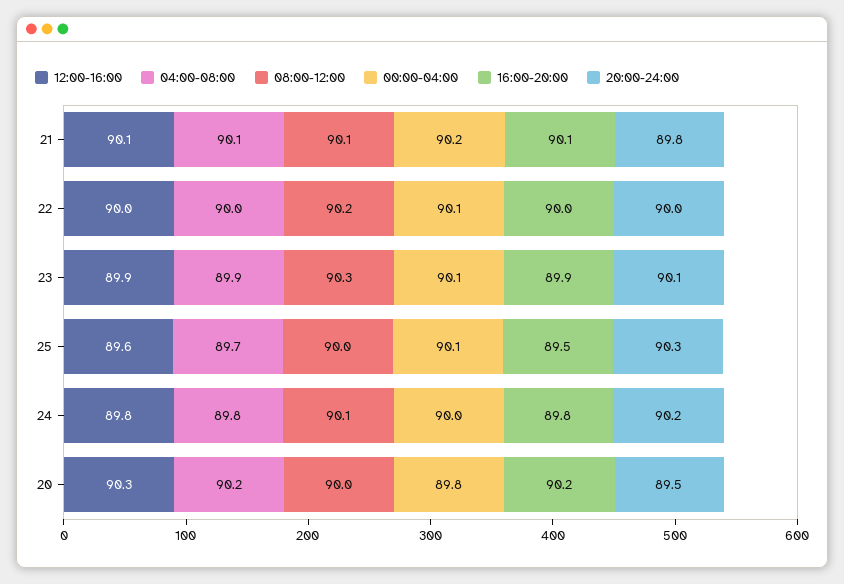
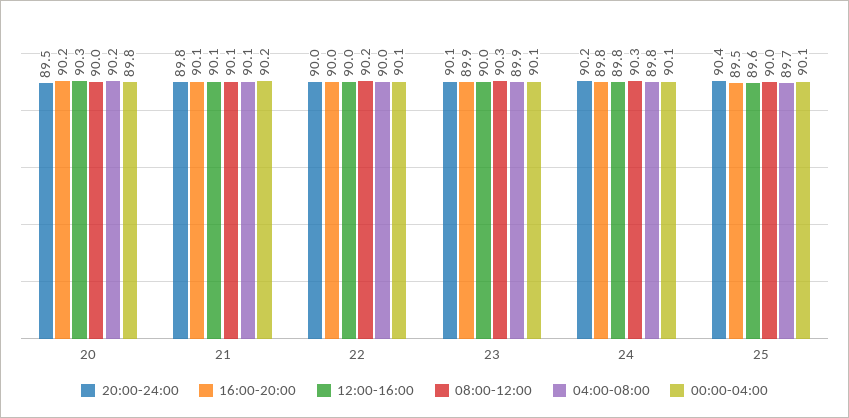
12:00-16:00, 23: 89.9 -> 90
20:00-24:00, 25: 90.3 -> 90.4
08:00-12:00, 24: 90.1 -> 90.3
00:00-04:00, 24: 90 -> 90.1

